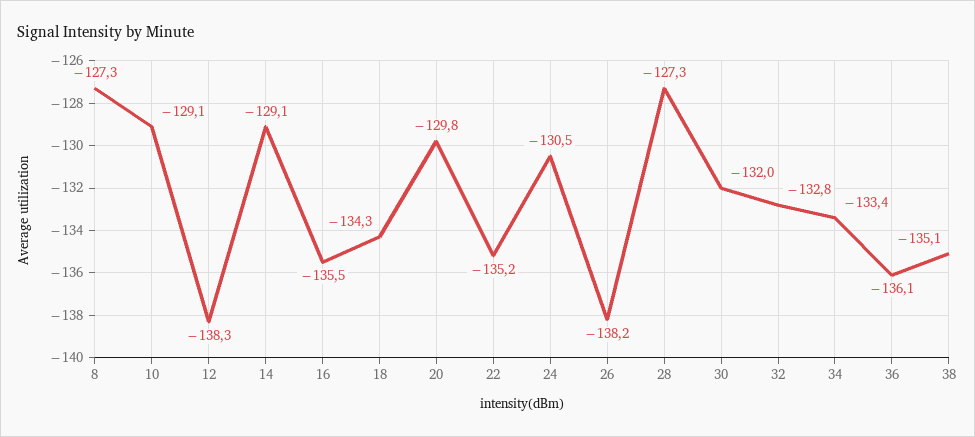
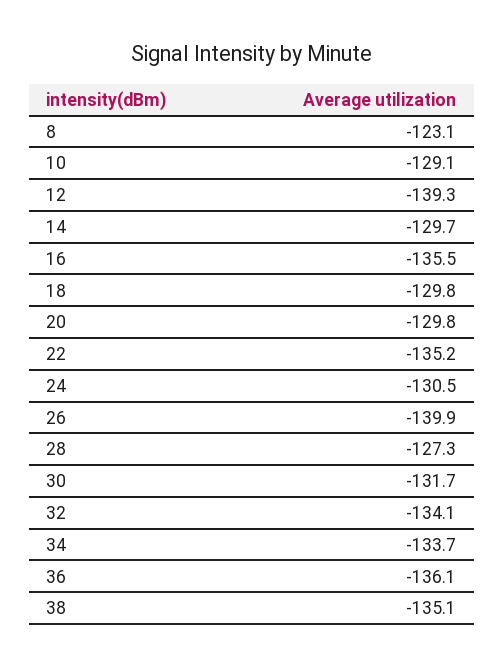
8: -127.3 -> -123.1
12: -138.3 -> -139.3
14: -129.1 -> -129.7
18: -134.3 -> -129.8
26: -138.2 -> -139.9
30: -132 -> -131.7
32: -132.8 -> -134.1
34: -133.4 -> -133.7

